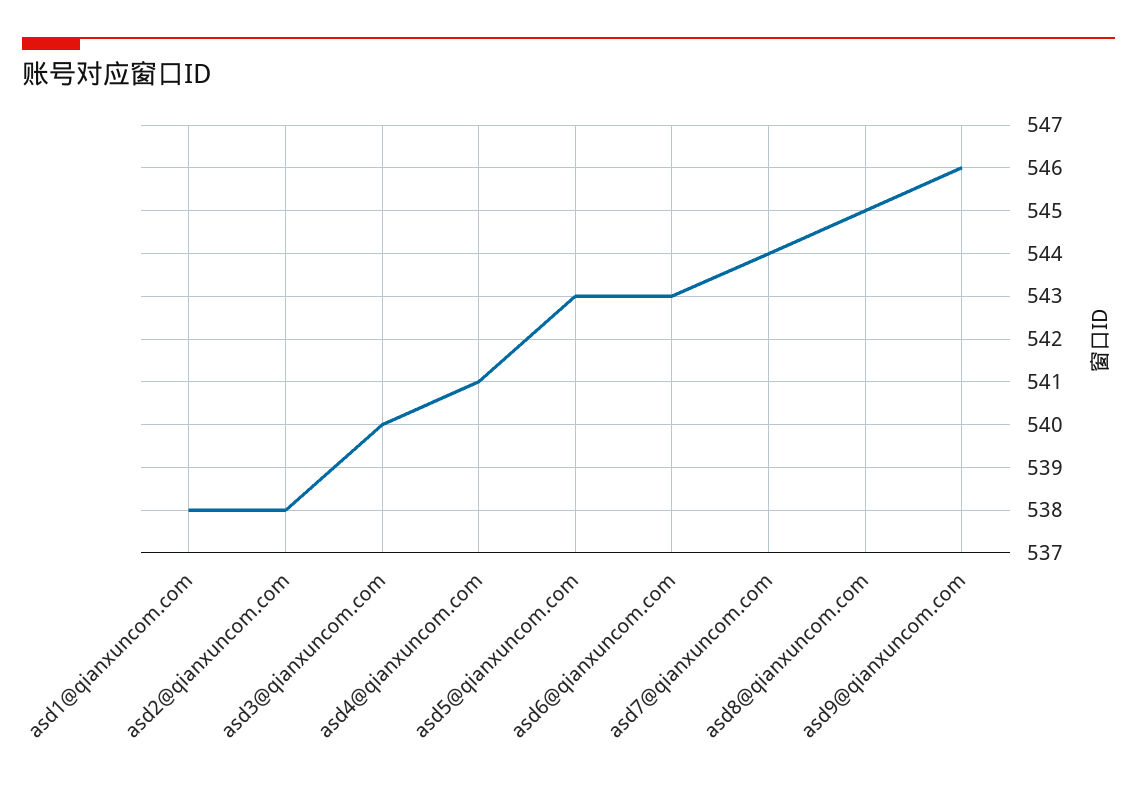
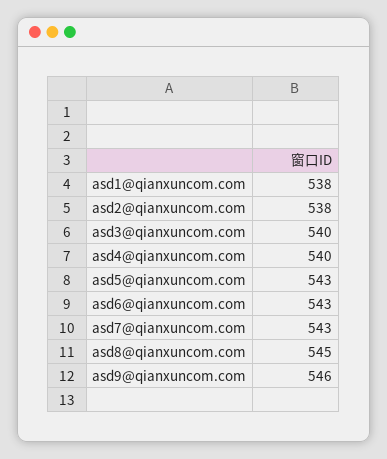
asd4@qianxuncom.com: 541 -> 540
asd7@qianxuncom.com: 544 -> 543

